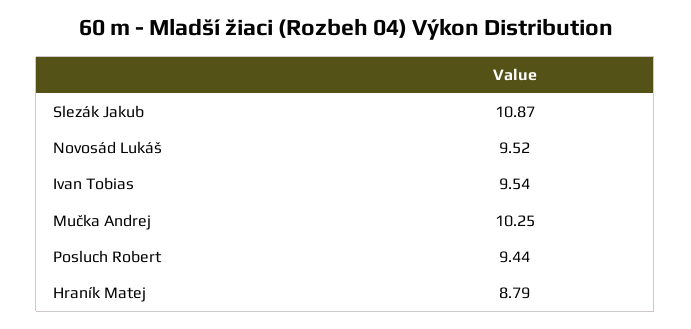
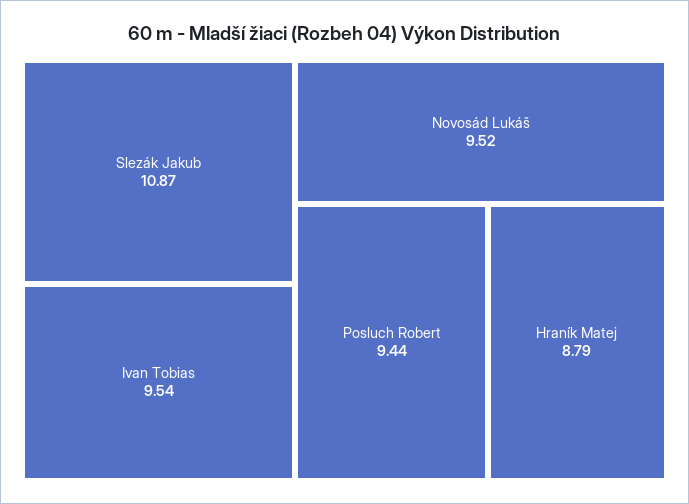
Mučka Andrej: 10.25 -> none

